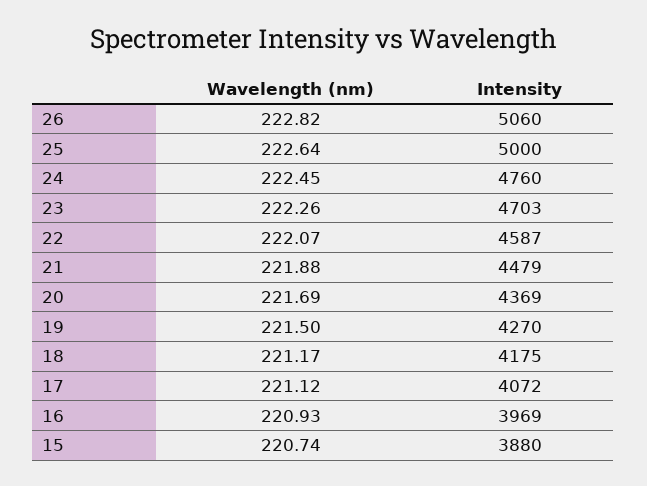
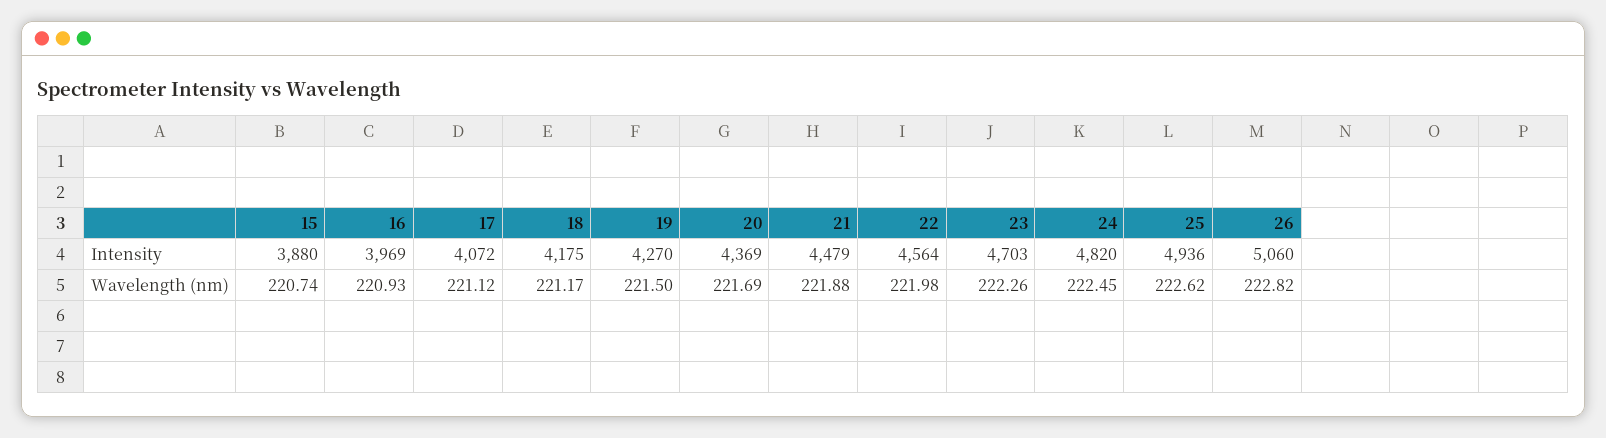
Wavelength (nm), 25: 222.64 -> 222.62
Intensity, 25: 5000 -> 4936
Intensity, 24: 4760 -> 4820
Wavelength (nm), 22: 222.07 -> 221.98
Intensity, 22: 4587 -> 4564

